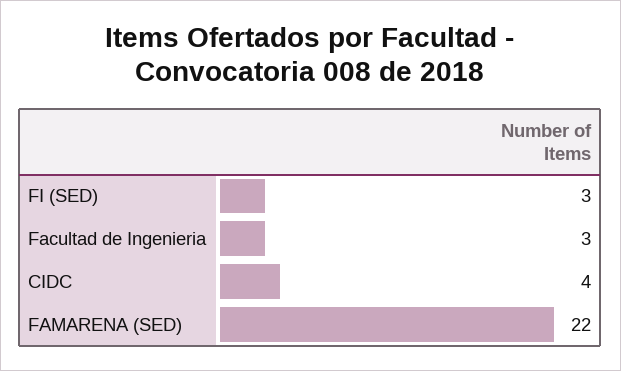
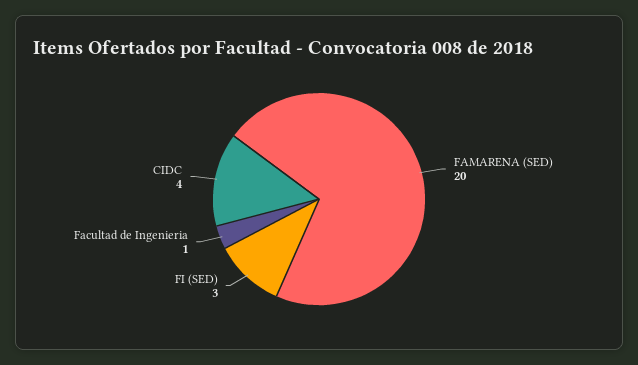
Facultad de Ingenieria: 3 -> 1
FAMARENA (SED): 22 -> 20

